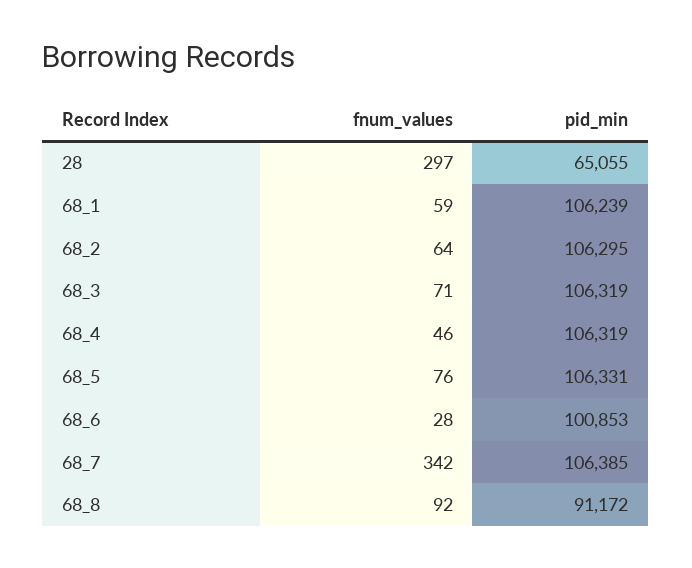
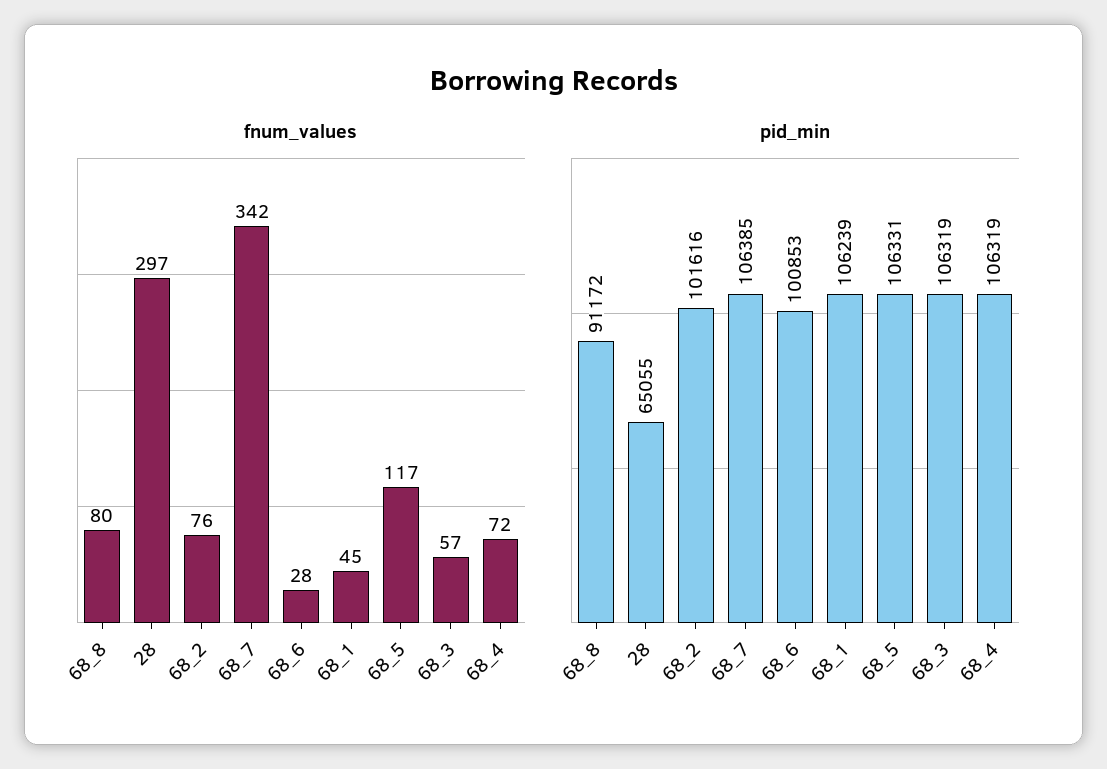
fnum_values, 68_1: 59 -> 45
fnum_values, 68_2: 64 -> 76
pid_min, 68_2: 106295 -> 101616
fnum_values, 68_3: 71 -> 57
fnum_values, 68_4: 46 -> 72
fnum_values, 68_5: 76 -> 117
fnum_values, 68_8: 92 -> 80

